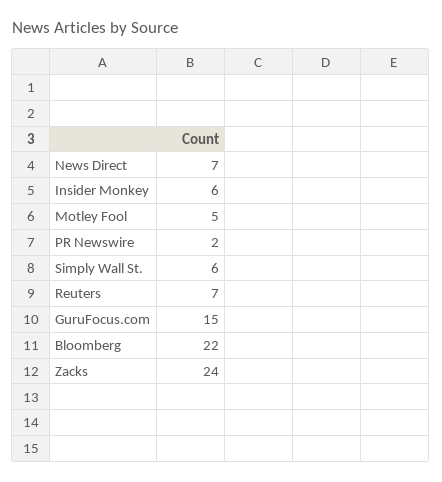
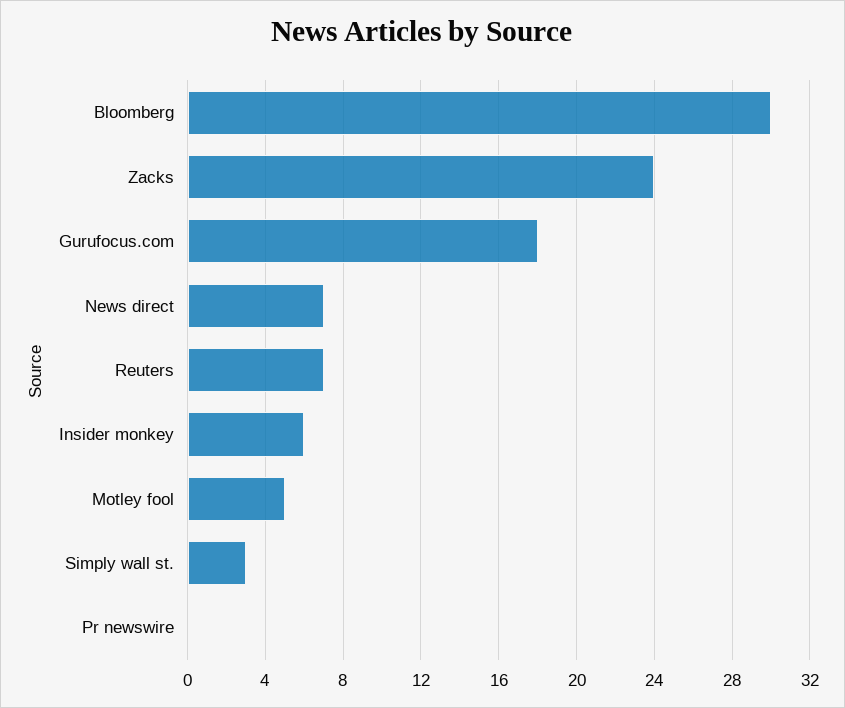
PR Newswire: 2 -> 0
Simply Wall St.: 6 -> 3
GuruFocus.com: 15 -> 18
Bloomberg: 22 -> 30

